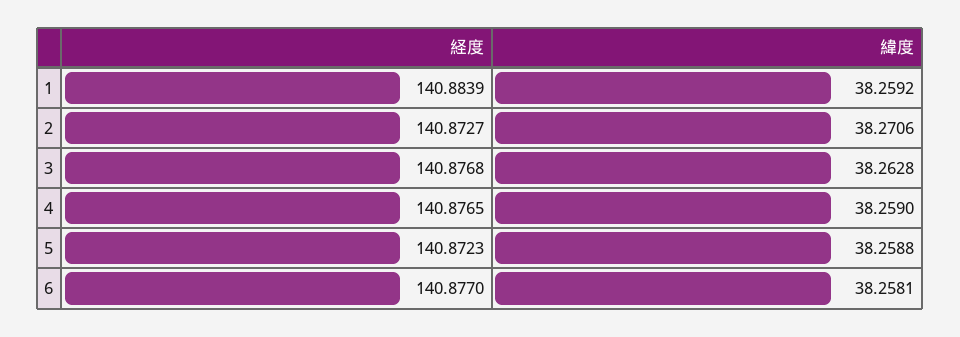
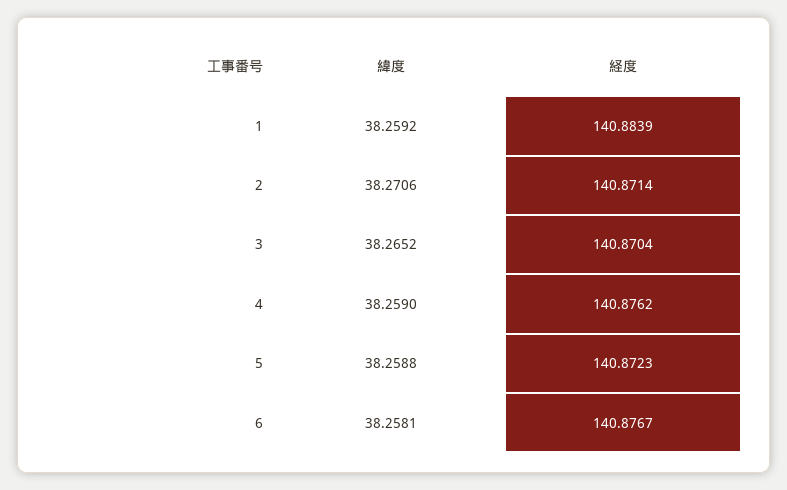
経度, 2: 140.8727 -> 140.8714
経度, 3: 140.8768 -> 140.8704
緯度, 3: 38.2628 -> 38.2652
経度, 4: 140.8765 -> 140.8762
経度, 6: 140.877 -> 140.8767

